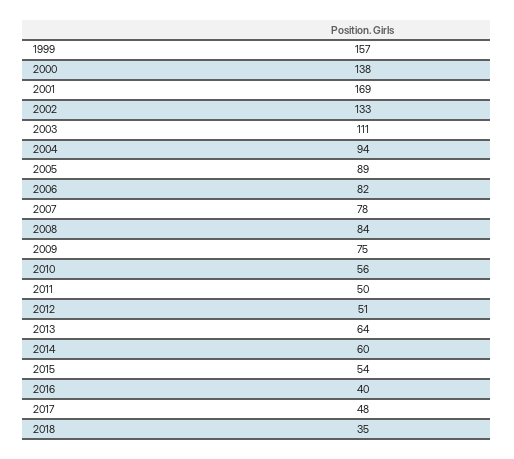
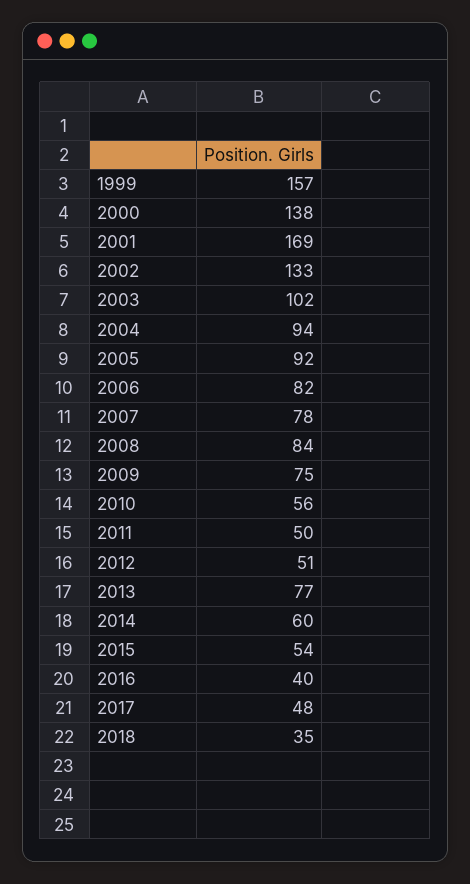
2003: 111 -> 102
2005: 89 -> 92
2013: 64 -> 77

